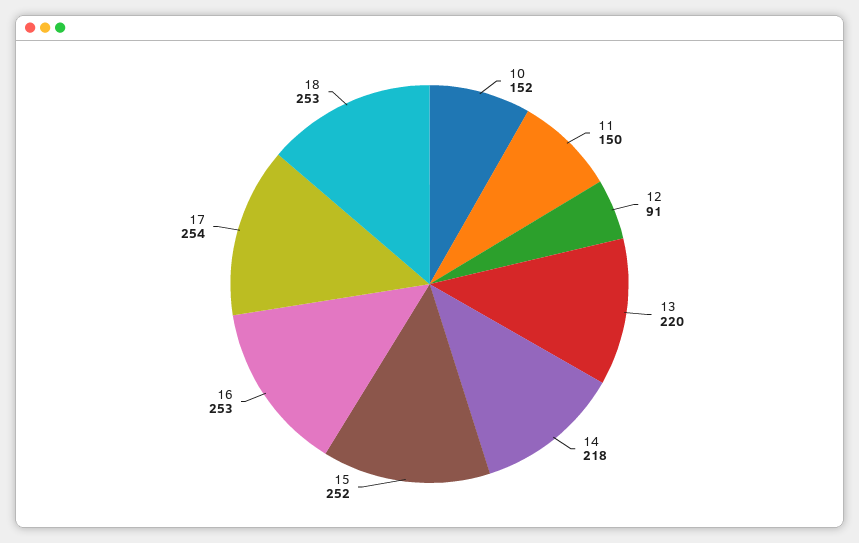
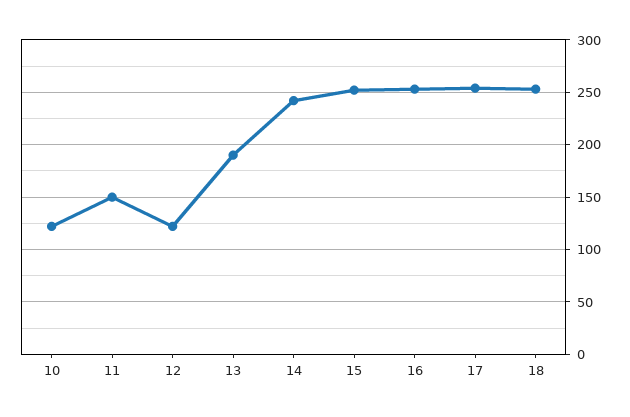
10: 152 -> 120
12: 91 -> 120
13: 220 -> 190
14: 218 -> 240

